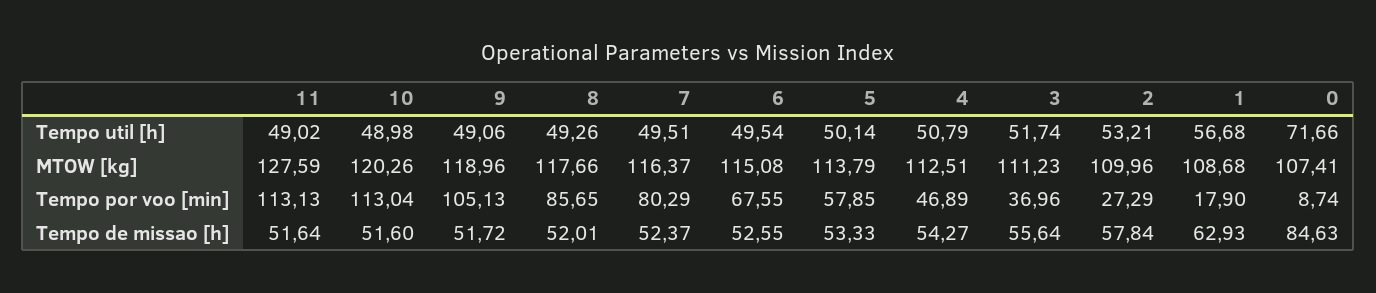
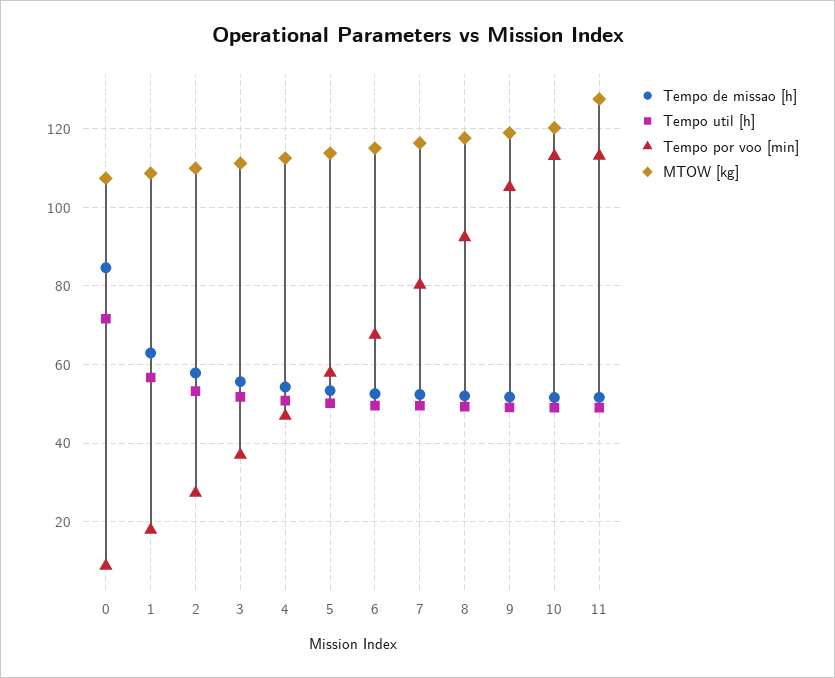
Tempo por voo [min], 8: 85.65 -> 92

